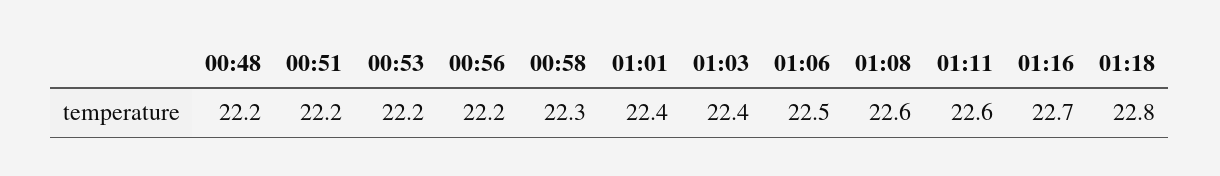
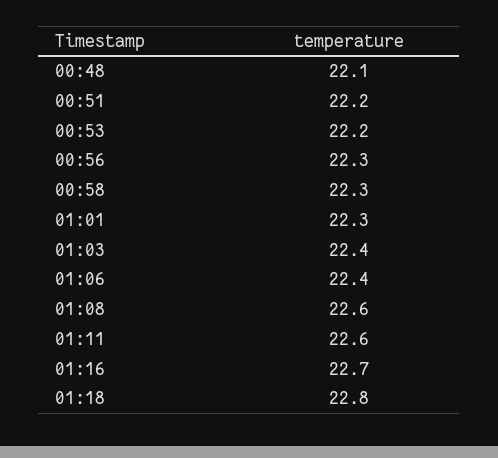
00:48: 22.2 -> 22.1
00:56: 22.2 -> 22.3
01:01: 22.4 -> 22.3
01:06: 22.5 -> 22.4

